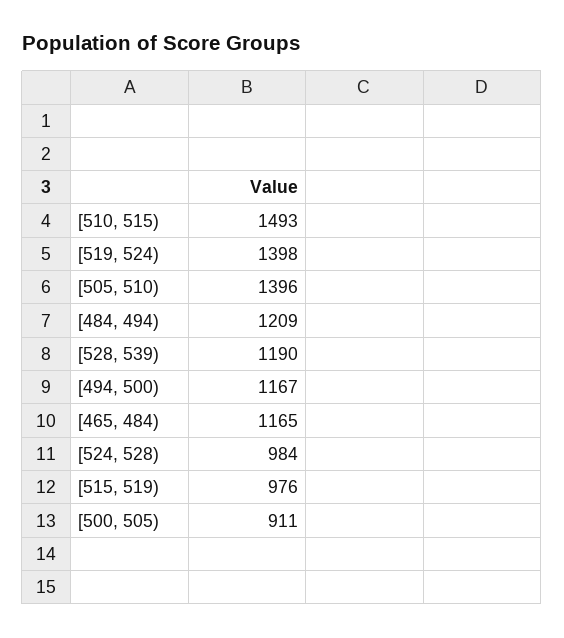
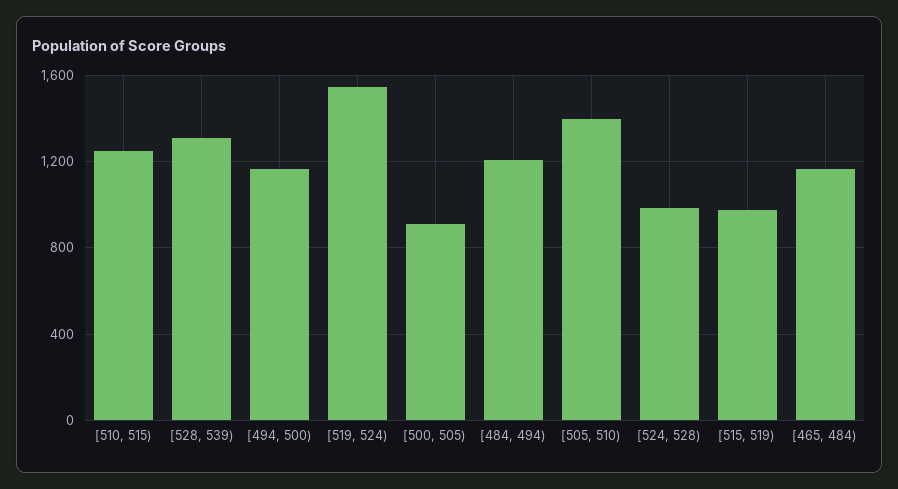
[510, 515): 1493 -> 1250
[519, 524): 1398 -> 1550
[528, 539): 1190 -> 1300

